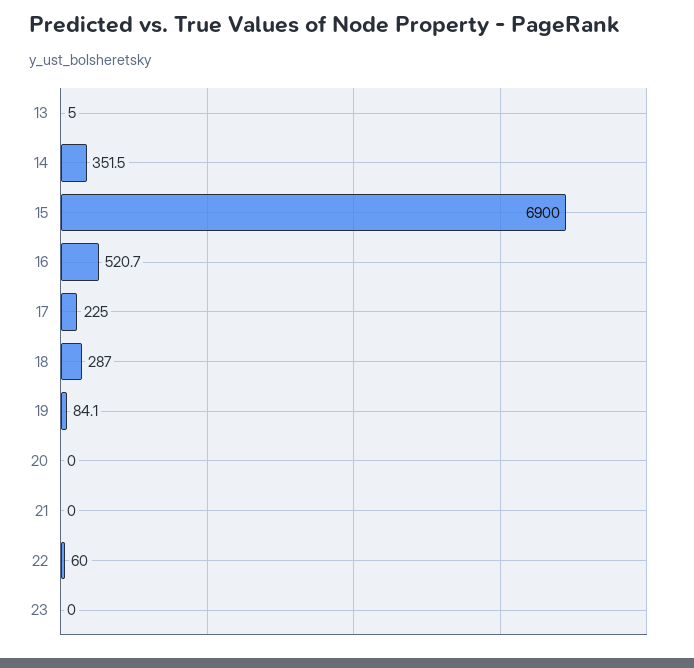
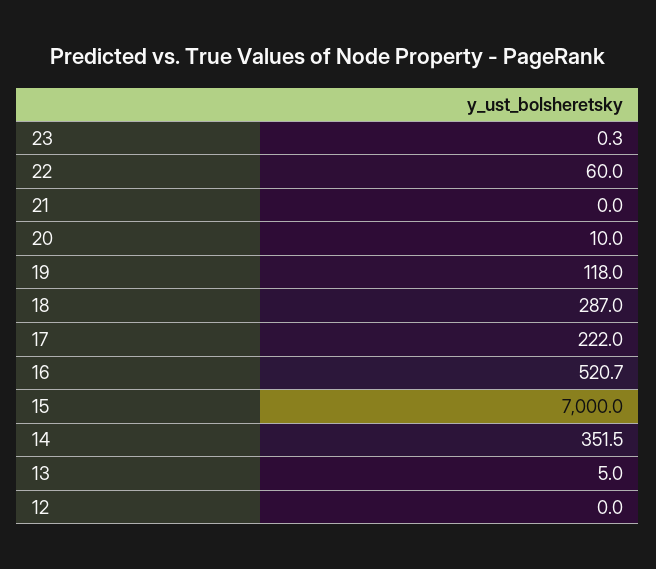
15: 6900 -> 7000
17: 225 -> 222
19: 84.1 -> 118
20: 0 -> 10
23: 0 -> 0.3
12: none -> 0

